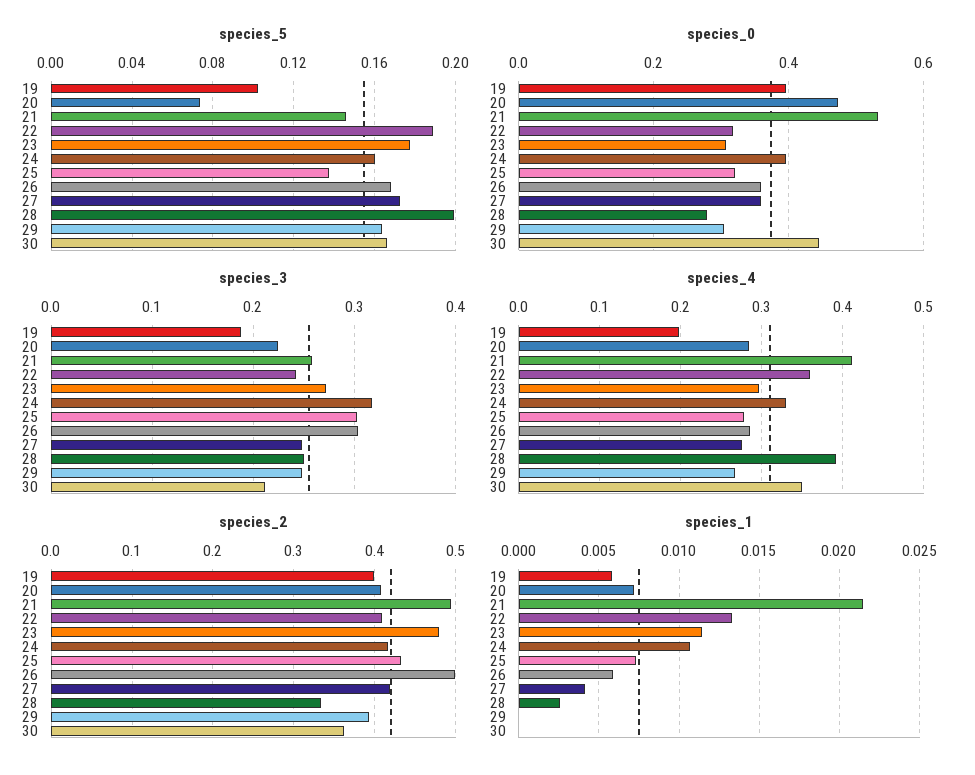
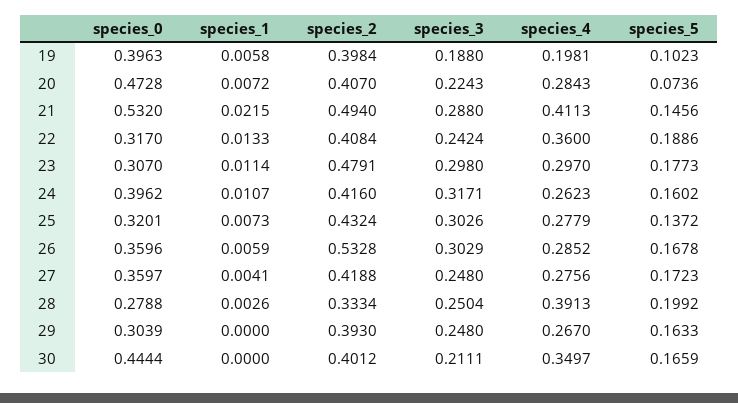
species_3, 21: 0.26 -> 0.288
species_3, 23: 0.27 -> 0.298
species_4, 24: 0.33 -> 0.2623
species_2, 26: 0.5 -> 0.5328
species_2, 30: 0.36 -> 0.4012

